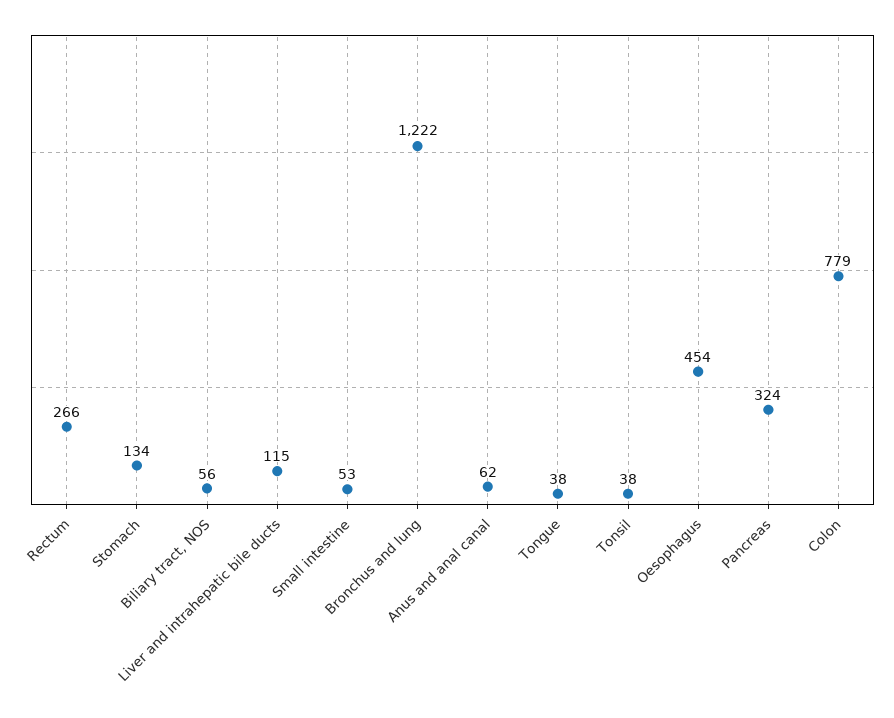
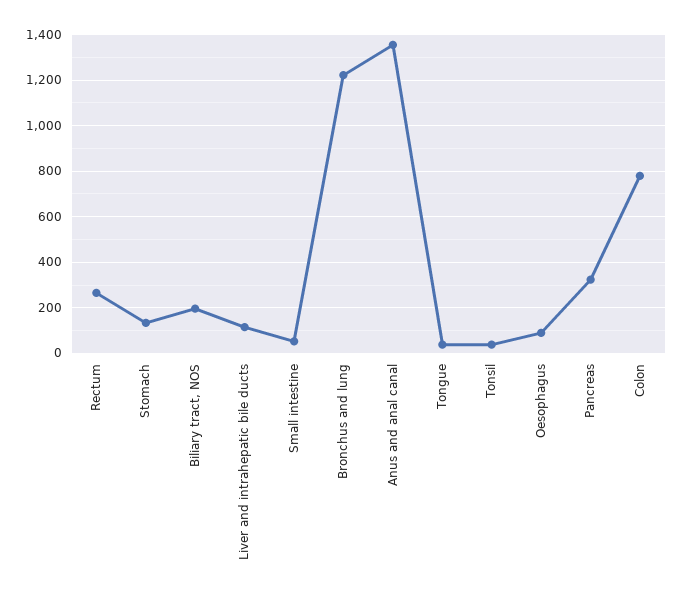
Biliary tract, NOS: 56 -> 200
Anus and anal canal: 62 -> 1350
Oesophagus: 454 -> 100

